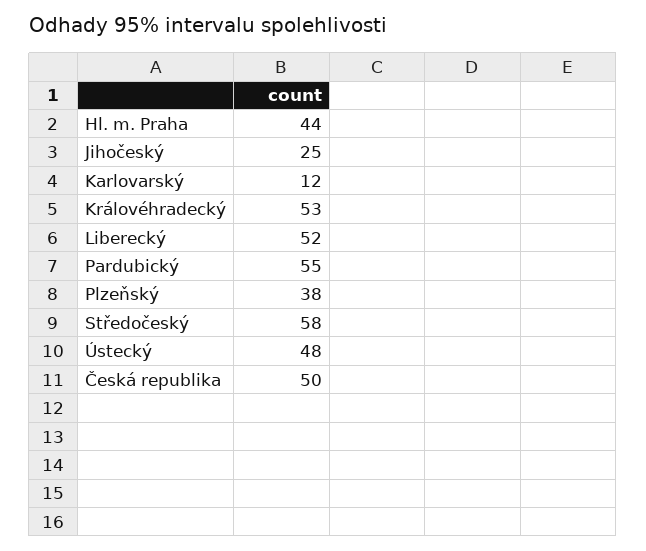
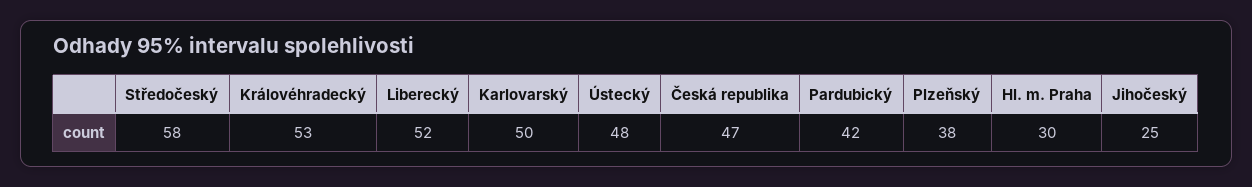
Hl. m. Praha: 44 -> 30
Karlovarský: 12 -> 50
Pardubický: 55 -> 42
Česká republika: 50 -> 47

